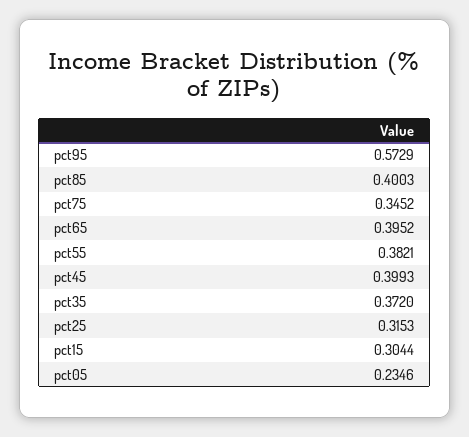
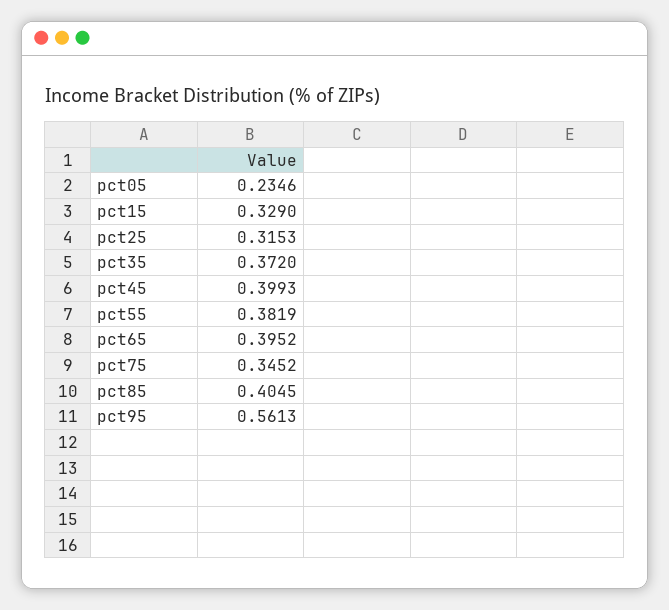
pct95: 0.5729 -> 0.5613
pct85: 0.4003 -> 0.4045
pct55: 0.3821 -> 0.3819
pct15: 0.3044 -> 0.329

